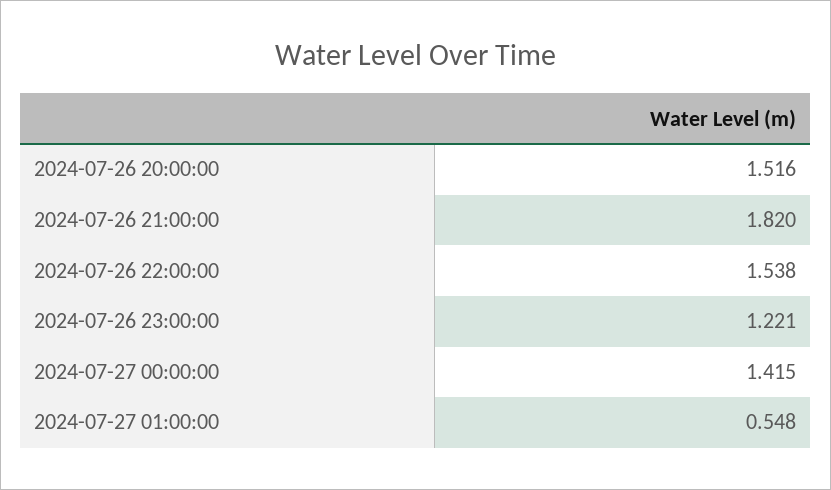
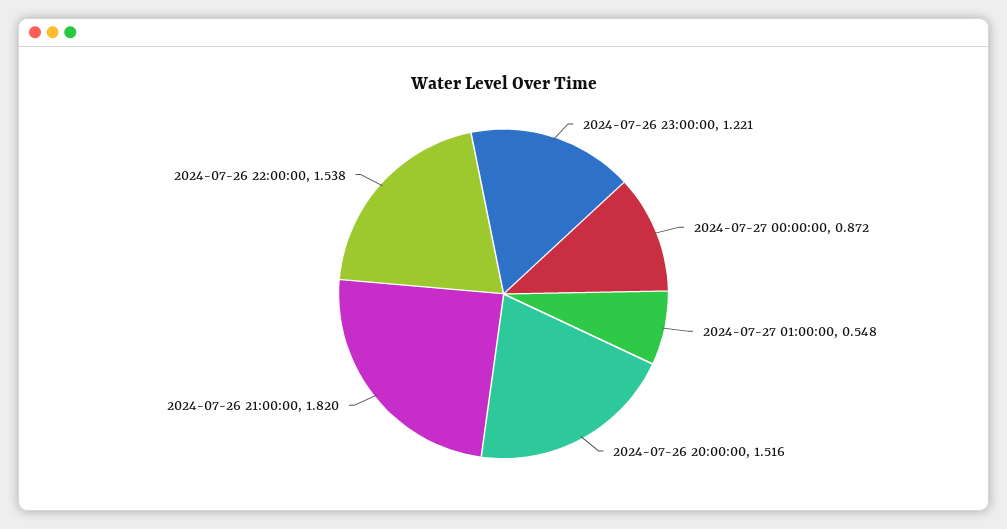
2024-07-27 00:00:00: 1.415 -> 0.872

